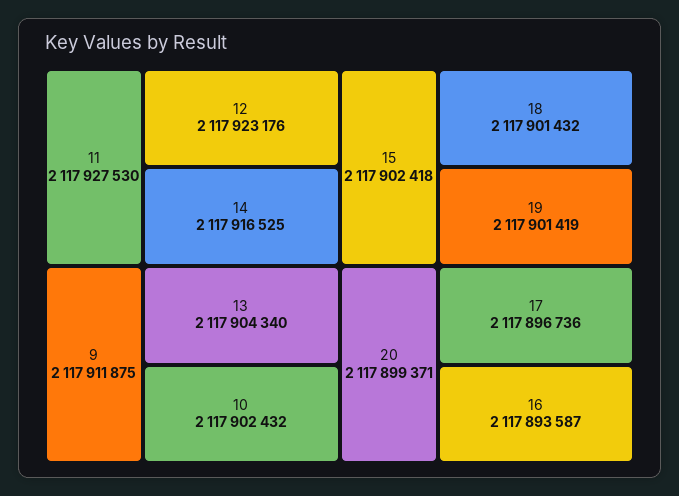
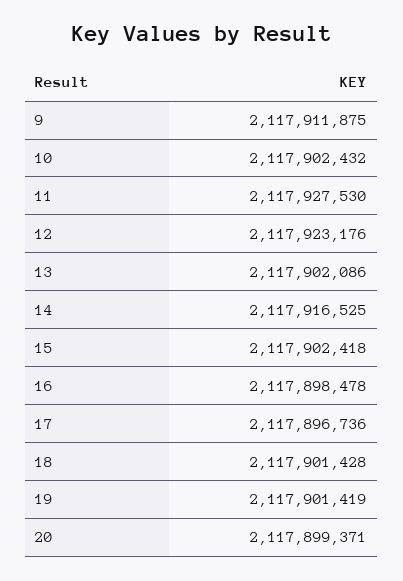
13: 2117904340 -> 2117902086
18: 2117901432 -> 2117901428
16: 2117893587 -> 2117898478

